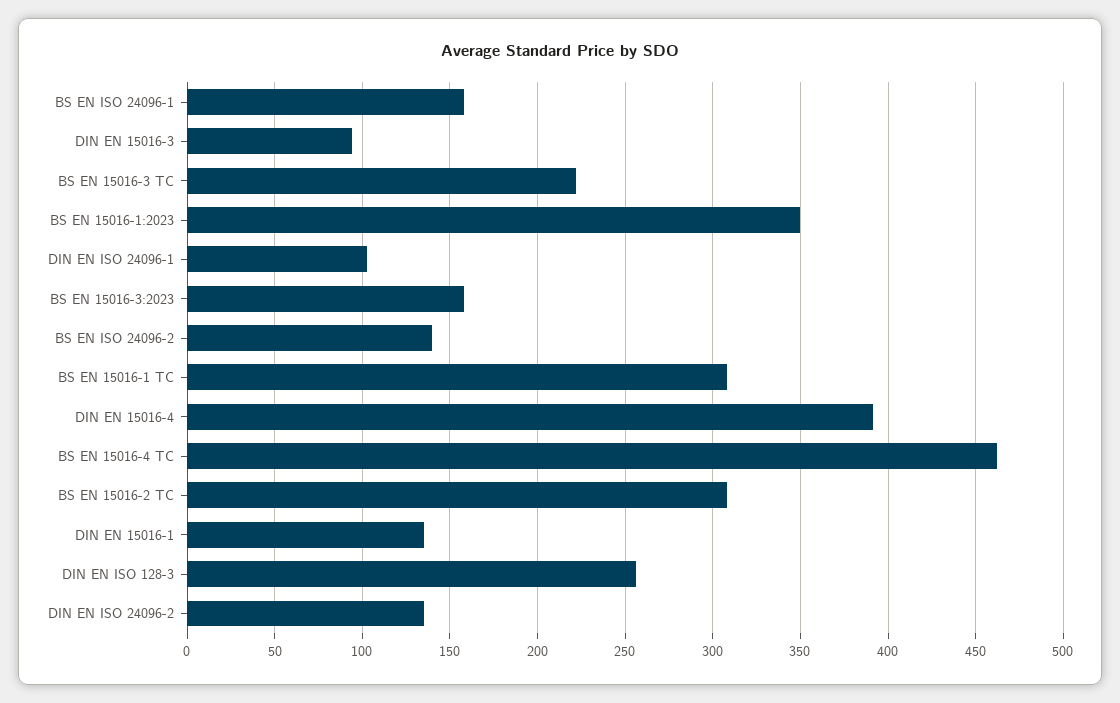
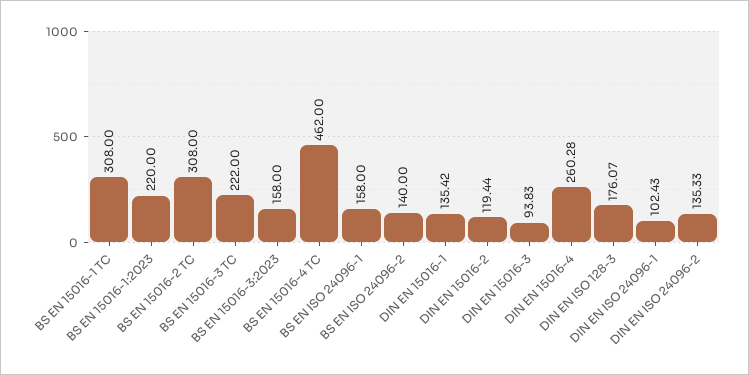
BS EN 15016-1:2023: 350 -> 220
DIN EN 15016-4: 390 -> 260.28
DIN EN ISO 128-3: 255 -> 176.07
DIN EN 15016-2: none -> 119.44

